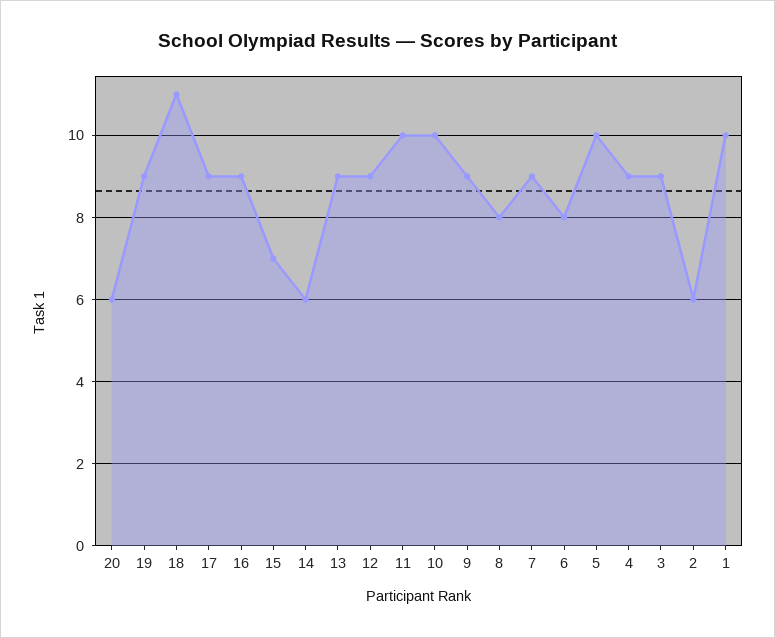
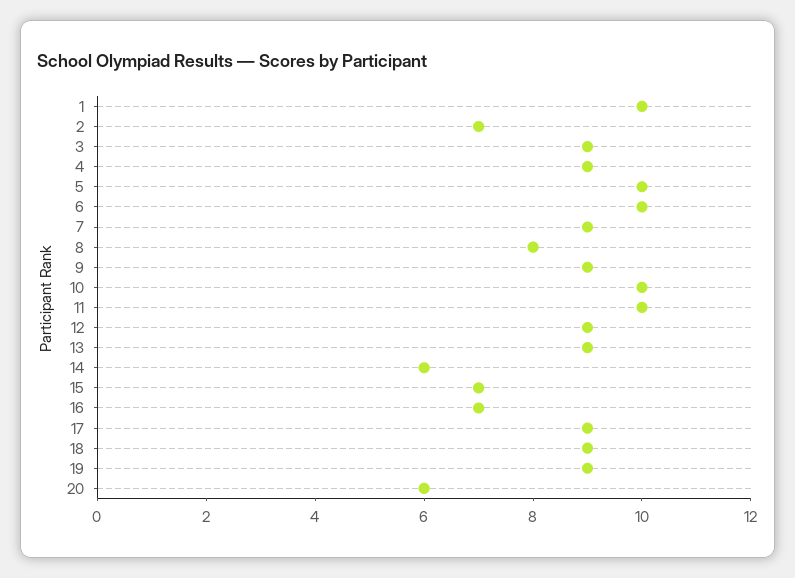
18: 11 -> 9
16: 9 -> 7
6: 8 -> 10
2: 6 -> 7

